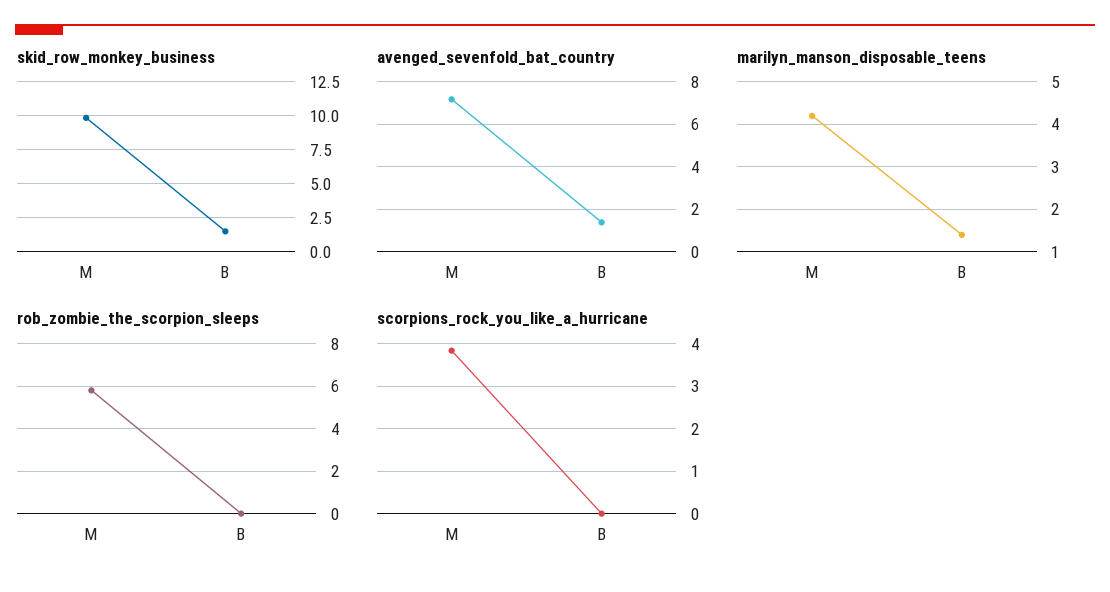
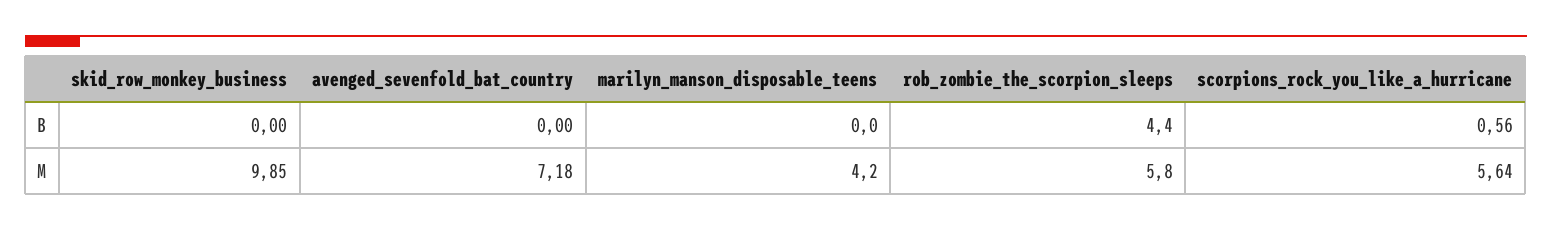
skid_row_monkey_business, B: 1.5 -> 0
avenged_sevenfold_bat_country, B: 1.5 -> 0
marilyn_manson_disposable_teens, B: 1.5 -> 0
rob_zombie_the_scorpion_sleeps, B: 0 -> 4.4
scorpions_rock_you_like_a_hurricane, M: 3.8 -> 5.64
scorpions_rock_you_like_a_hurricane, B: 0 -> 0.56

